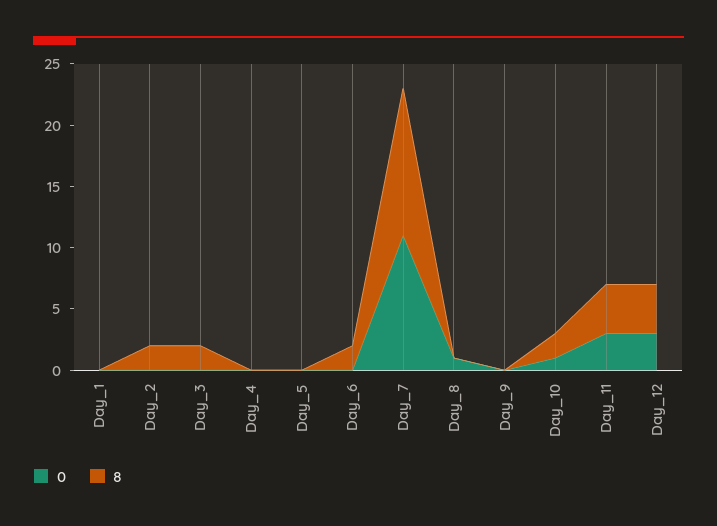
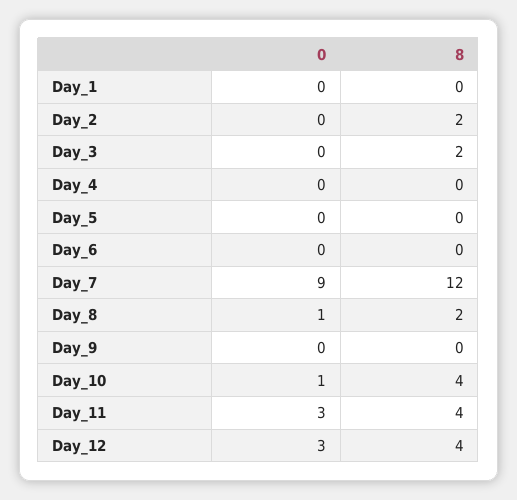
8, Day_6: 2 -> 0
0, Day_7: 11 -> 9
8, Day_8: 0 -> 2
8, Day_10: 2 -> 4

